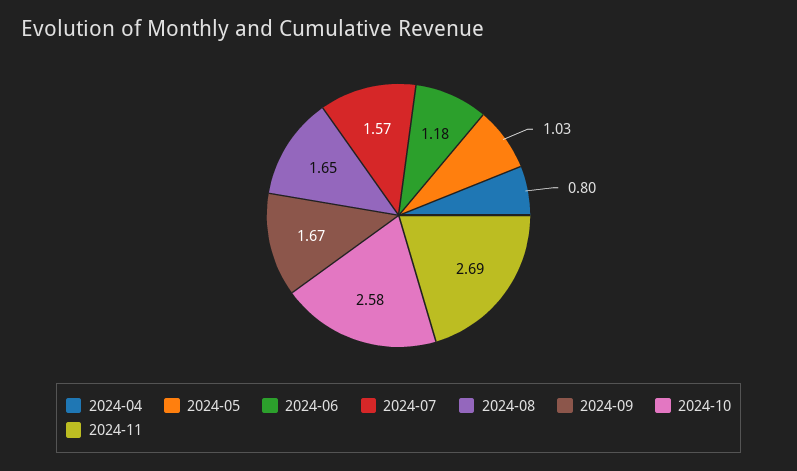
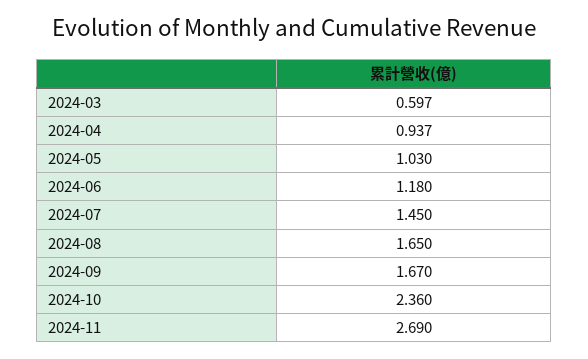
2024-04: 0.8 -> 0.937
2024-07: 1.57 -> 1.45
2024-10: 2.58 -> 2.36
2024-03: none -> 0.597

